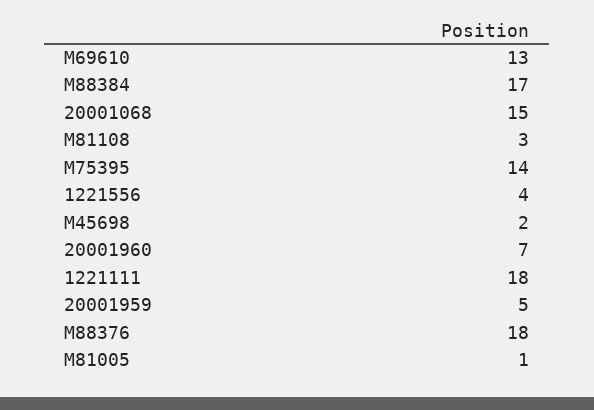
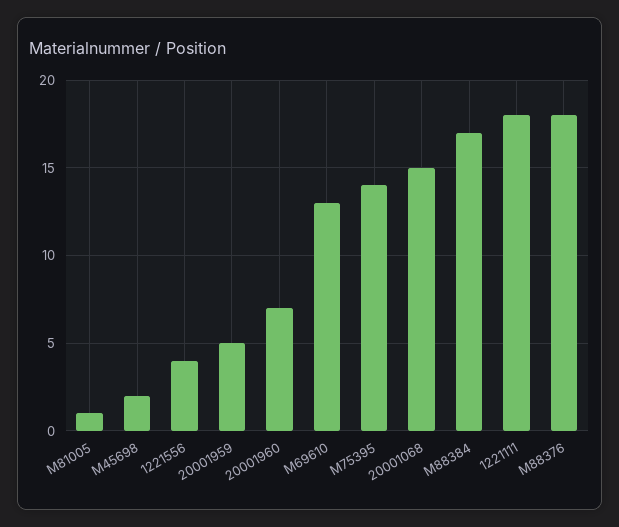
M81108: 3 -> none

